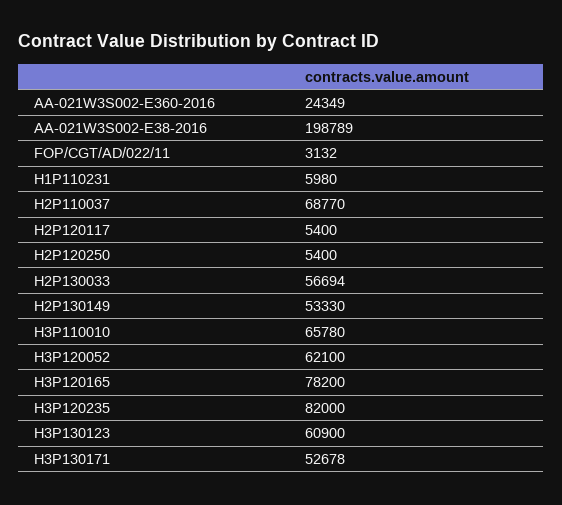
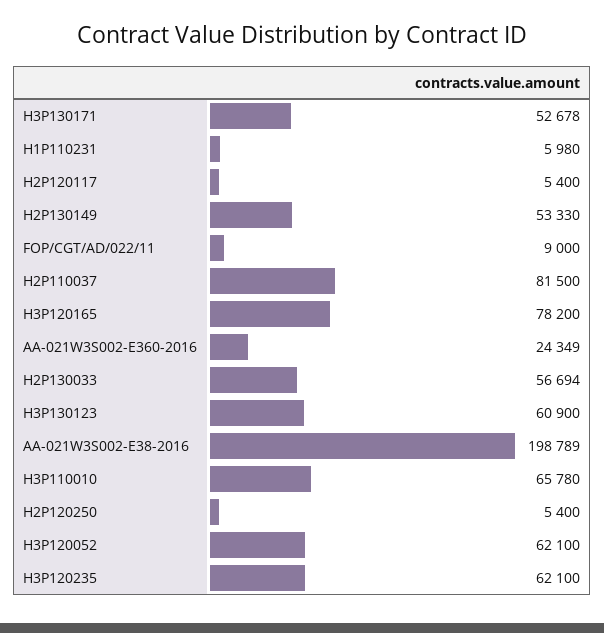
FOP/CGT/AD/022/11: 3132 -> 9000
H2P110037: 68770 -> 81500
H3P120235: 82000 -> 62100

